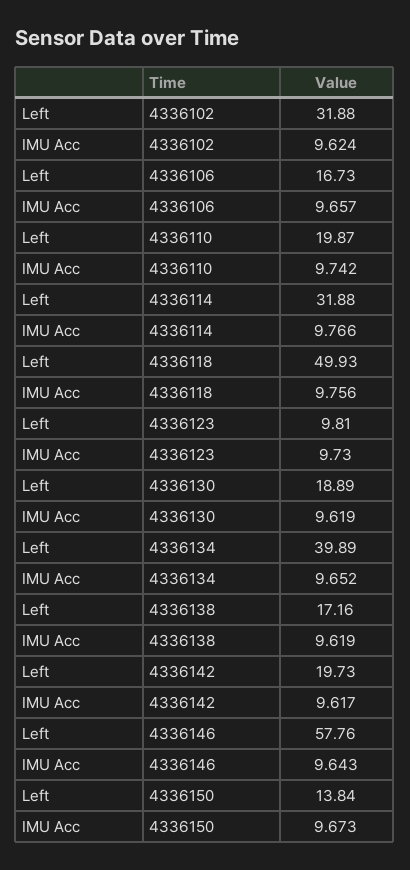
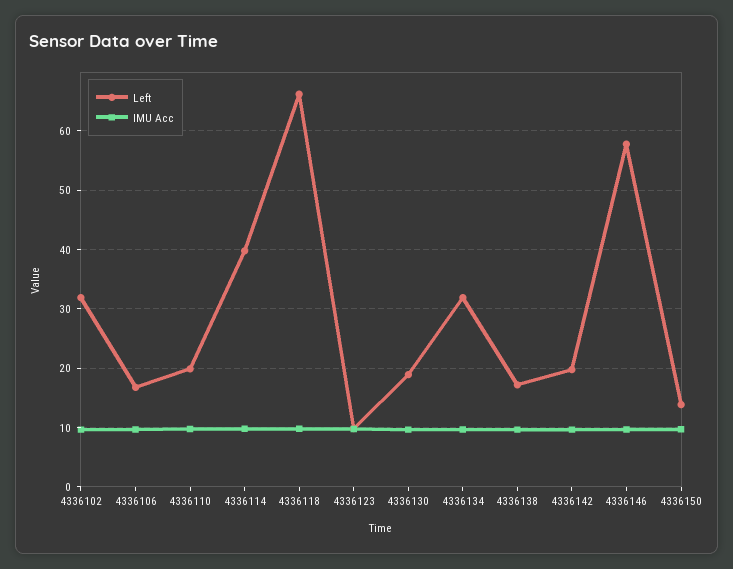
Left, 4336114: 31.88 -> 40
Left, 4336118: 49.93 -> 66
Left, 4336134: 39.89 -> 32

